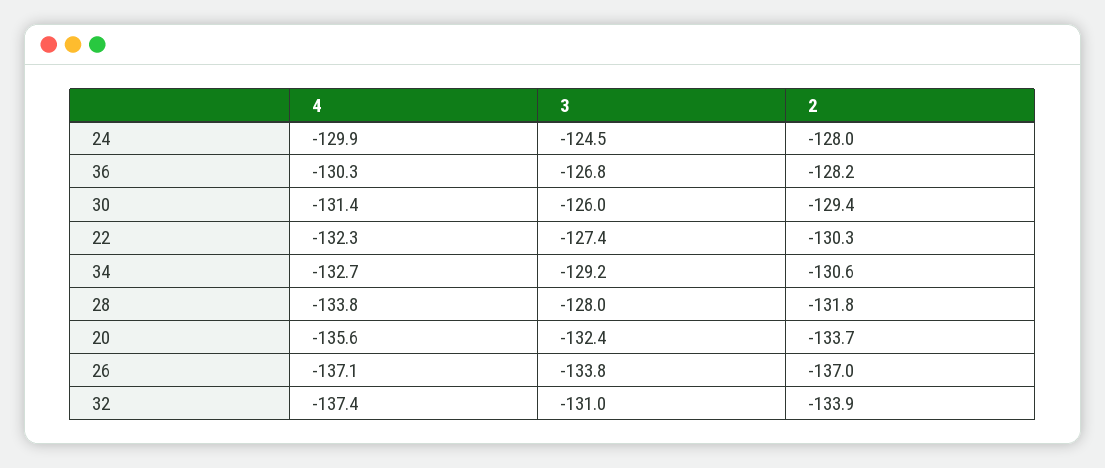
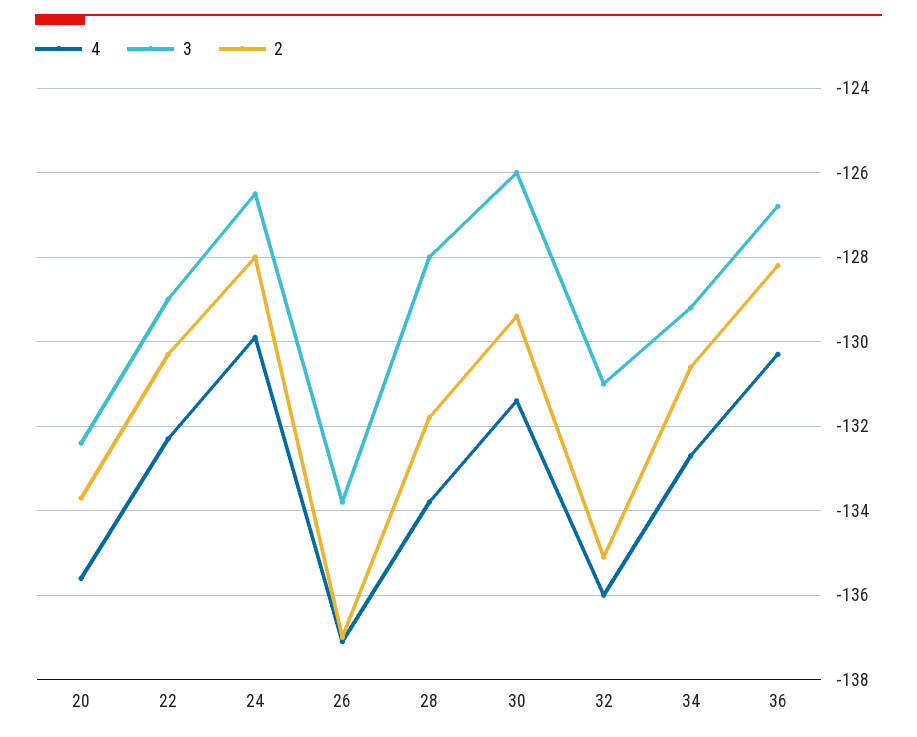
3, 24: -124.5 -> -126.5
3, 22: -127.4 -> -129
4, 32: -137.4 -> -136
2, 32: -133.9 -> -135

